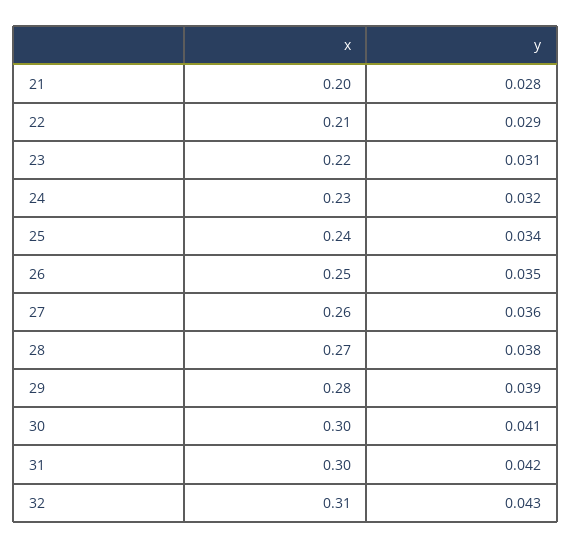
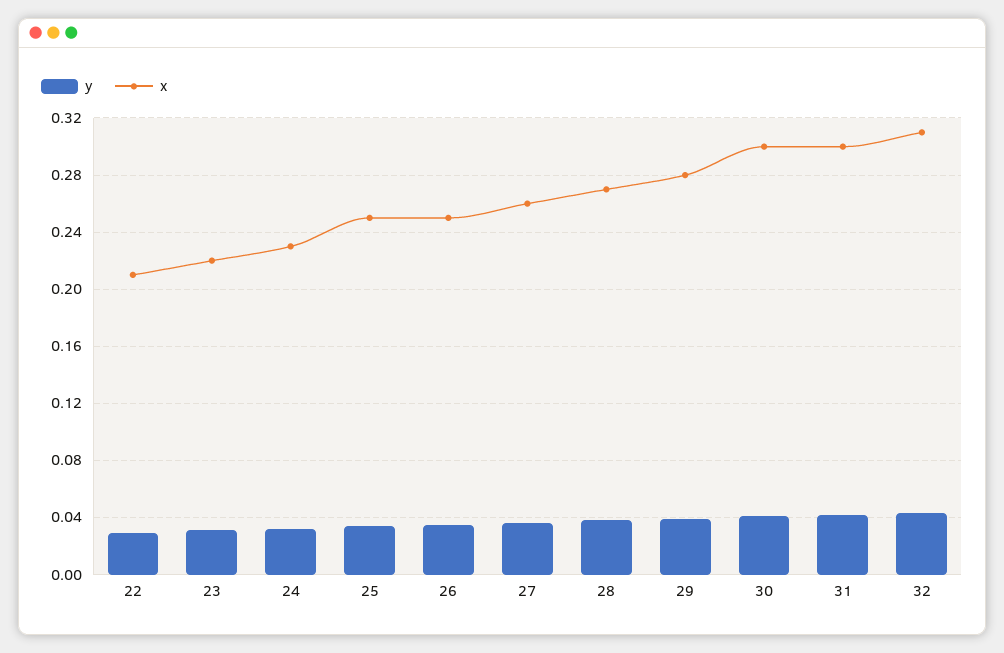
x, 21: 0.2 -> none
y, 21: 0.028 -> none
x, 25: 0.24 -> 0.25

